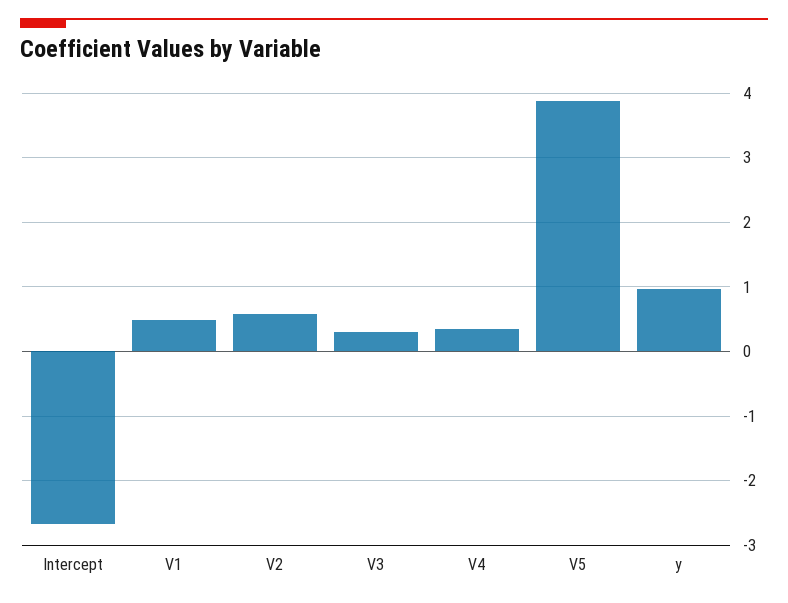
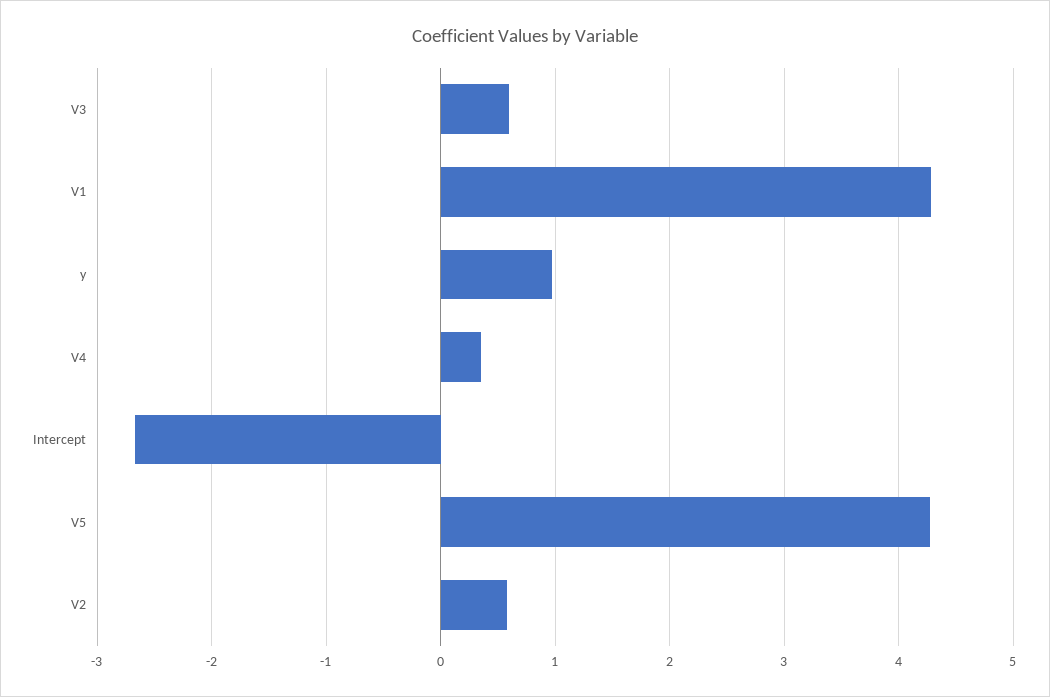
V1: 0.5 -> 4.3
V3: 0.3 -> 0.6
V5: 3.9 -> 4.3

